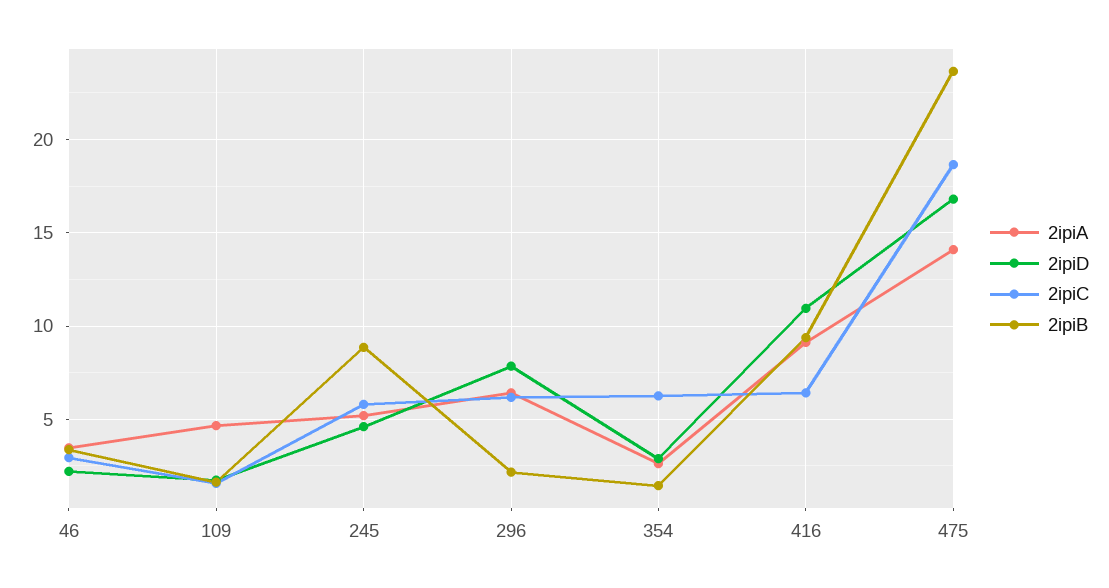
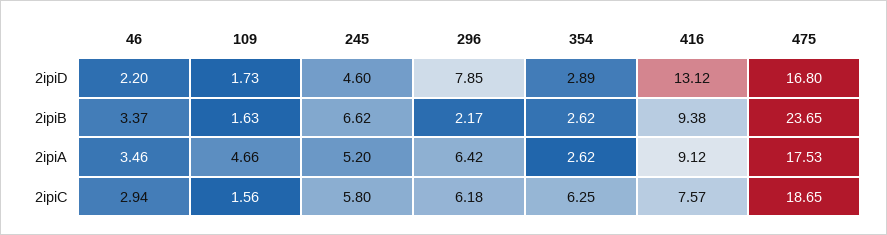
2ipiB, 245: 9 -> 6.62
2ipiB, 354: 1.5 -> 2.62
2ipiD, 416: 11 -> 13.12
2ipiC, 416: 6.5 -> 7.57
2ipiA, 475: 14 -> 17.53

